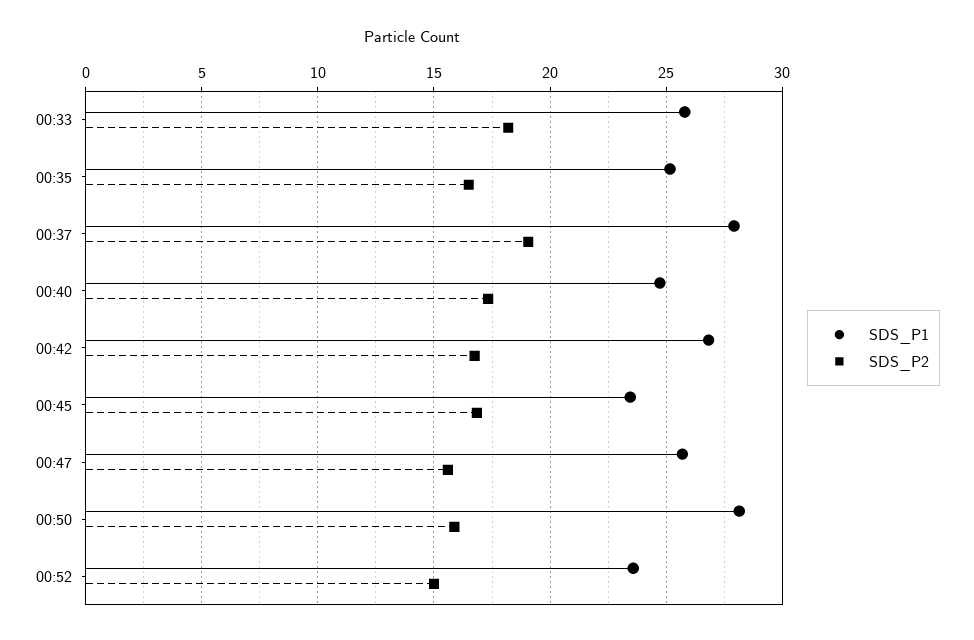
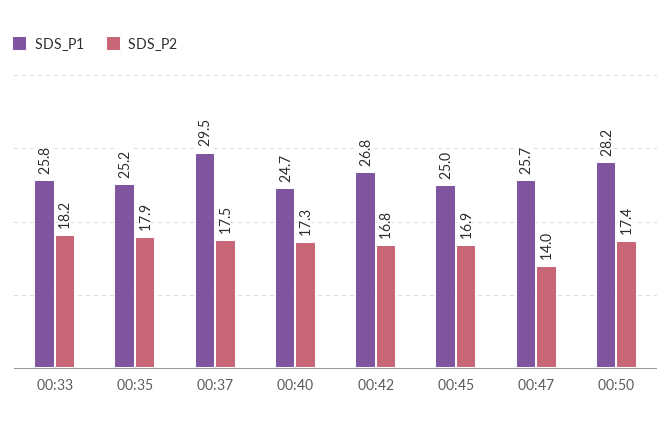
SDS_P2, 00:35: 16.5 -> 17.9
SDS_P1, 00:37: 28 -> 29.5
SDS_P2, 00:37: 19 -> 17.5
SDS_P1, 00:45: 23.5 -> 25
SDS_P2, 00:47: 15.5 -> 14
SDS_P2, 00:50: 16 -> 17.4
SDS_P1, 00:52: 23.5 -> none
SDS_P2, 00:52: 15 -> none

